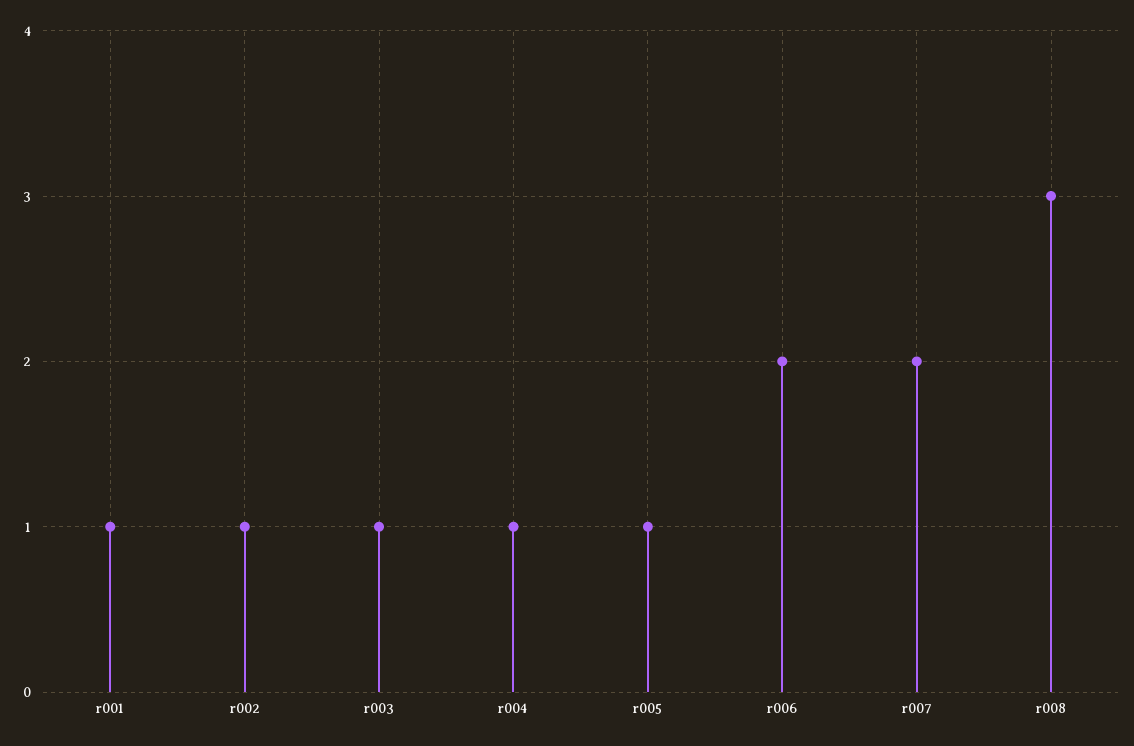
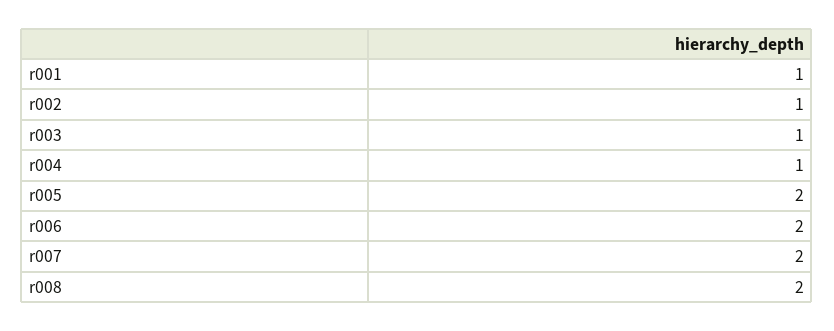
r005: 1 -> 2
r008: 3 -> 2

